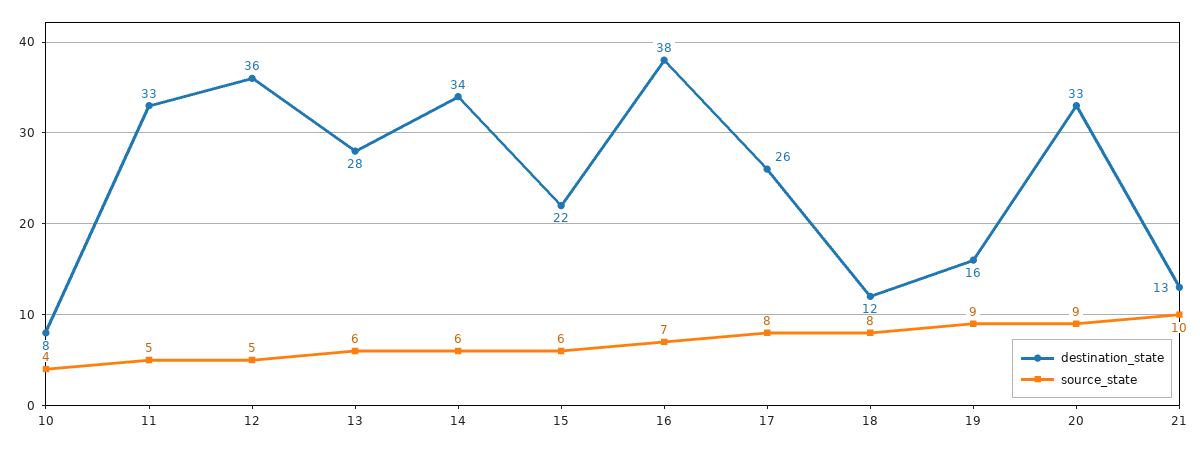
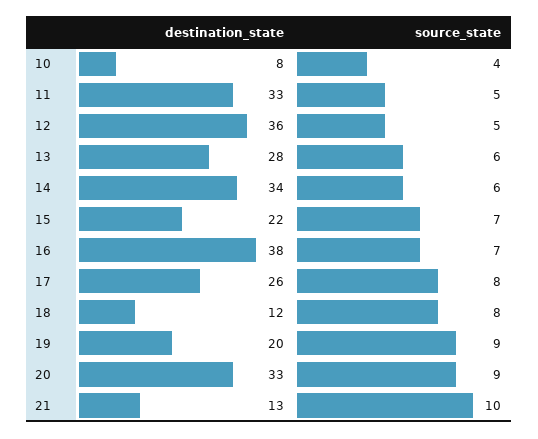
source_state, 15: 6 -> 7
destination_state, 19: 16 -> 20

